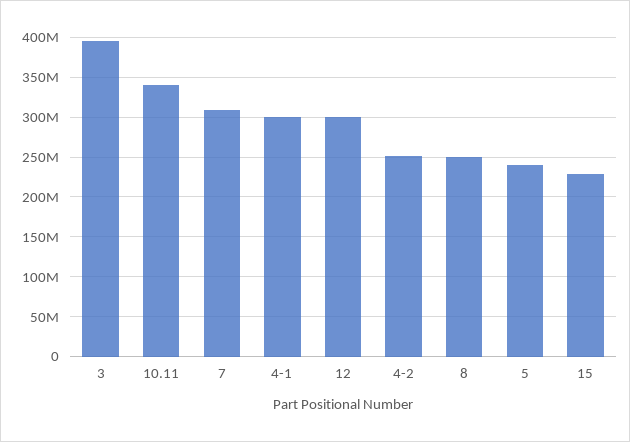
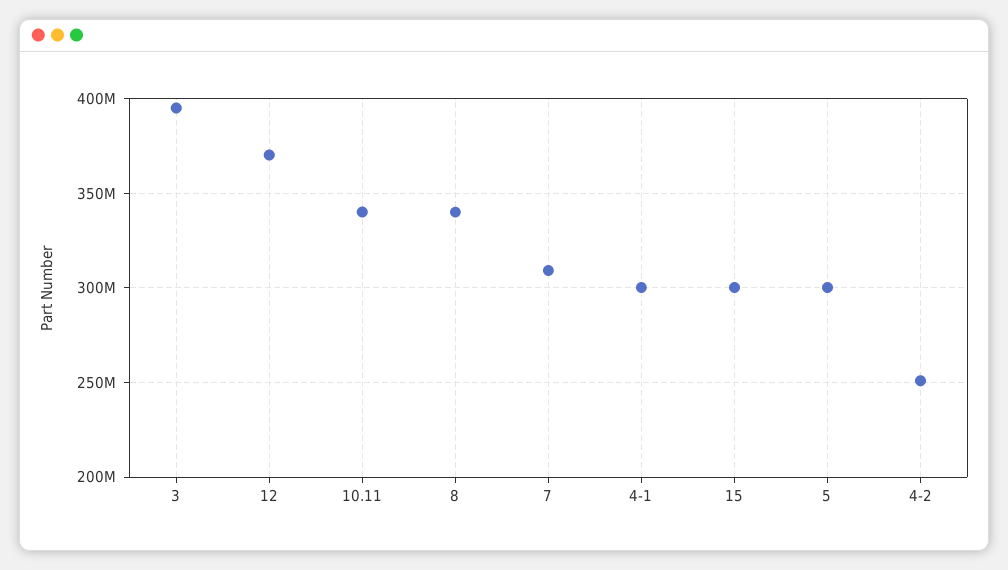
12: 300000000 -> 370000000
8: 250000000 -> 340000000
5: 240000000 -> 300000000
15: 230000000 -> 300000000

